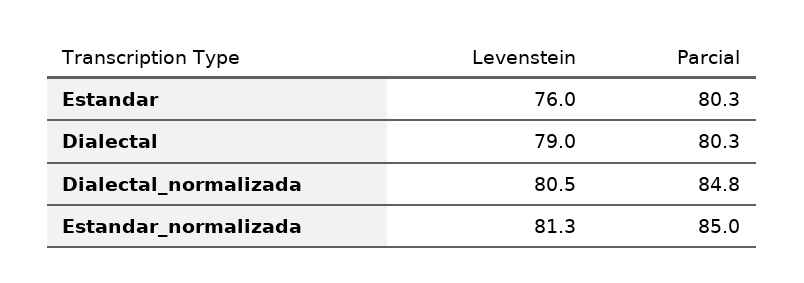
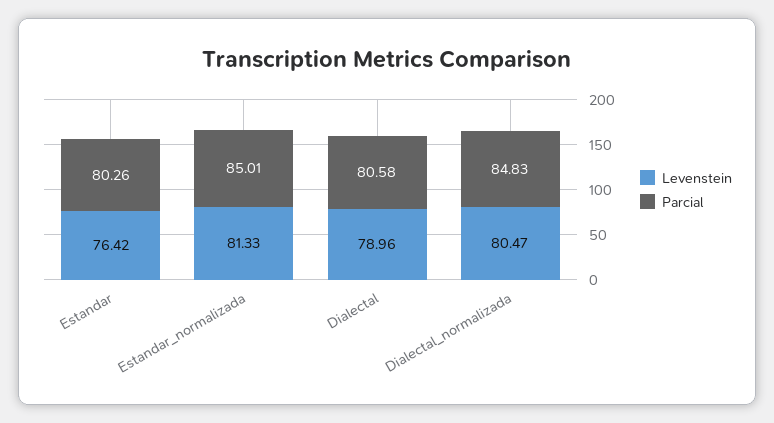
Levenstein, Estandar: 76 -> 76.42
Parcial, Dialectal: 80.3 -> 80.58

